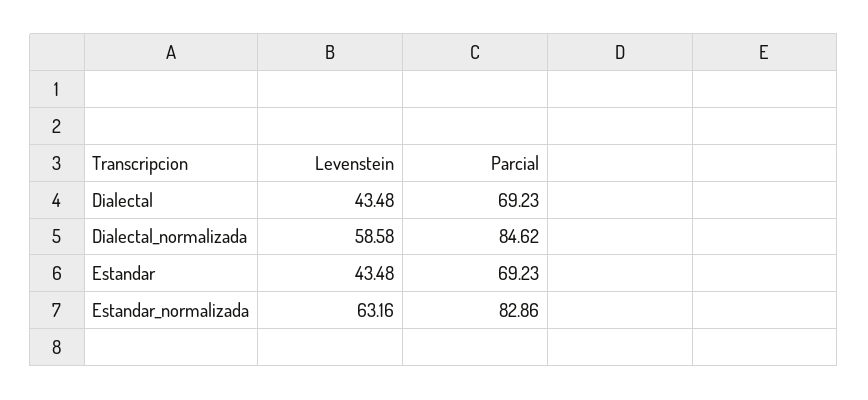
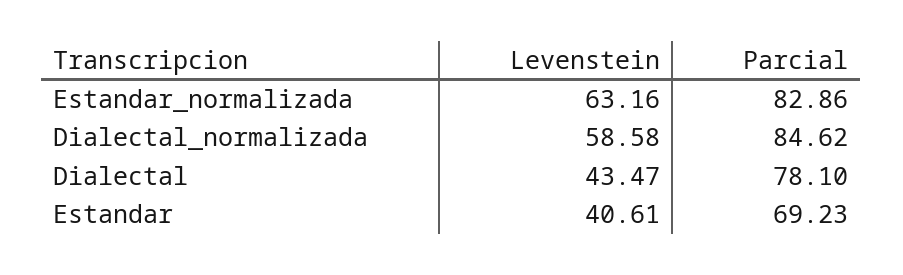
Levenstein, Dialectal: 43.48 -> 43.47
Parcial, Dialectal: 69.23 -> 78.1
Levenstein, Estandar: 43.48 -> 40.61

